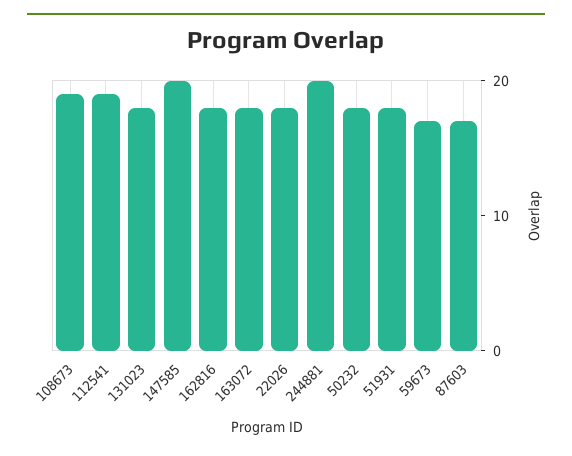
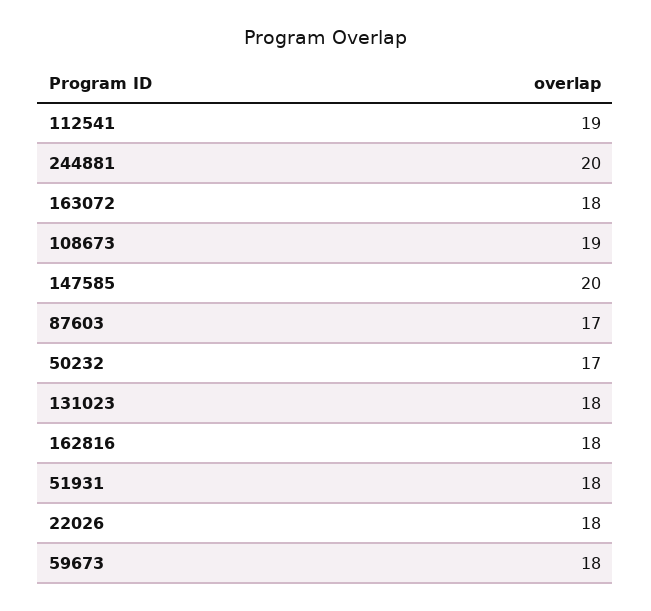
50232: 18 -> 17
59673: 17 -> 18

